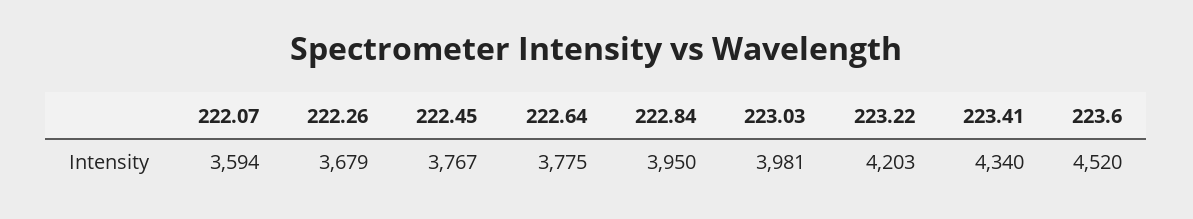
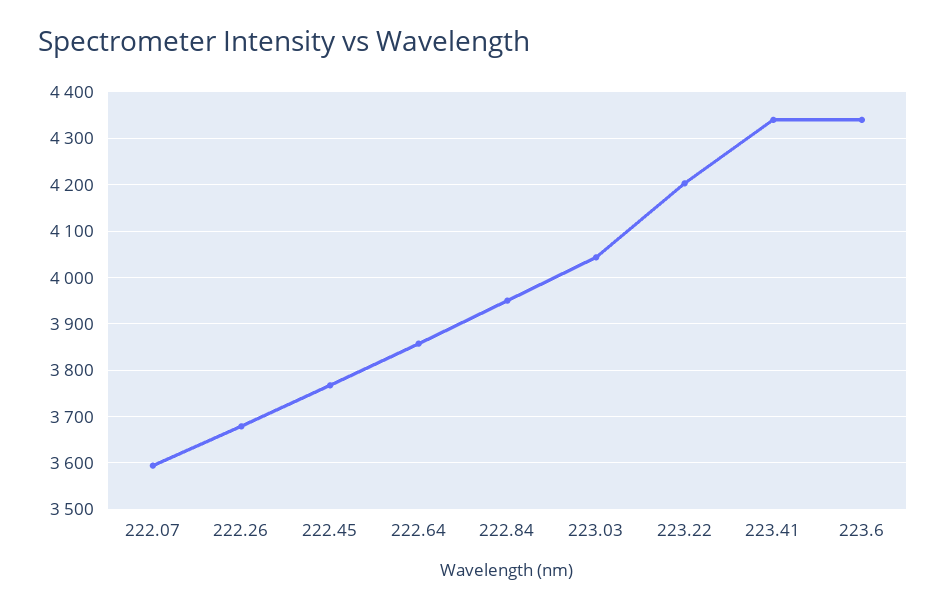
222.64: 3775 -> 3860
223.03: 3981 -> 4040
223.6: 4520 -> 4340

